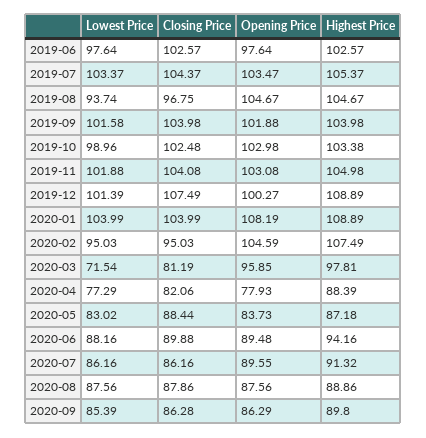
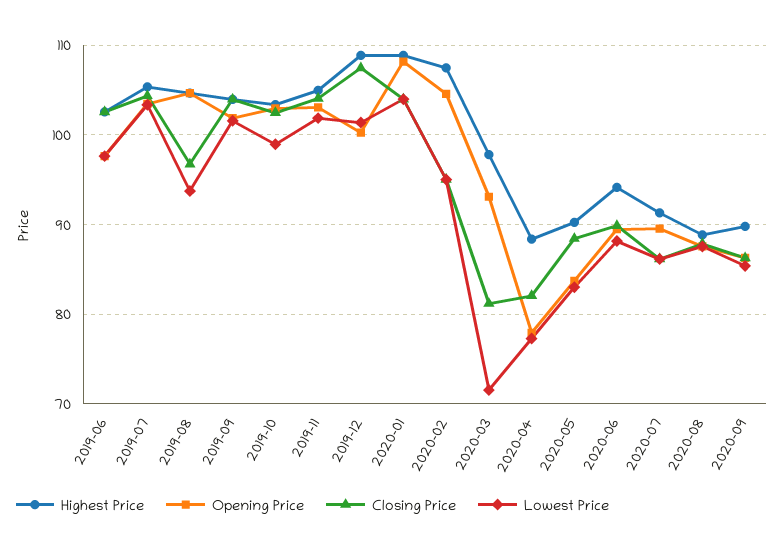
Opening Price, 2020-03: 95.85 -> 93
Highest Price, 2020-05: 87.18 -> 90

